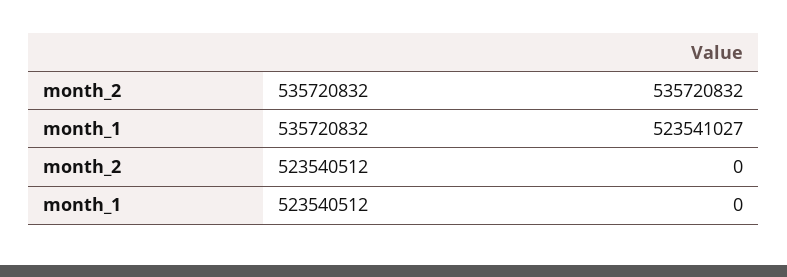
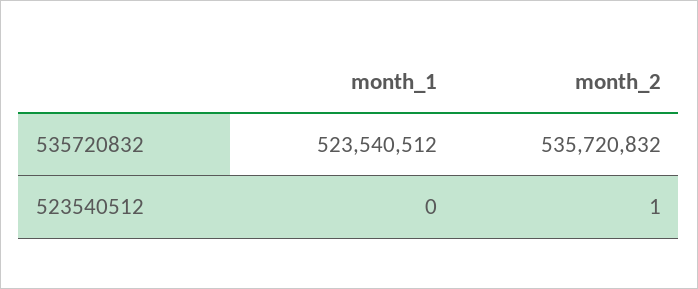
month_1, 535720832: 523541027 -> 523540512
month_2, 523540512: 0 -> 1

